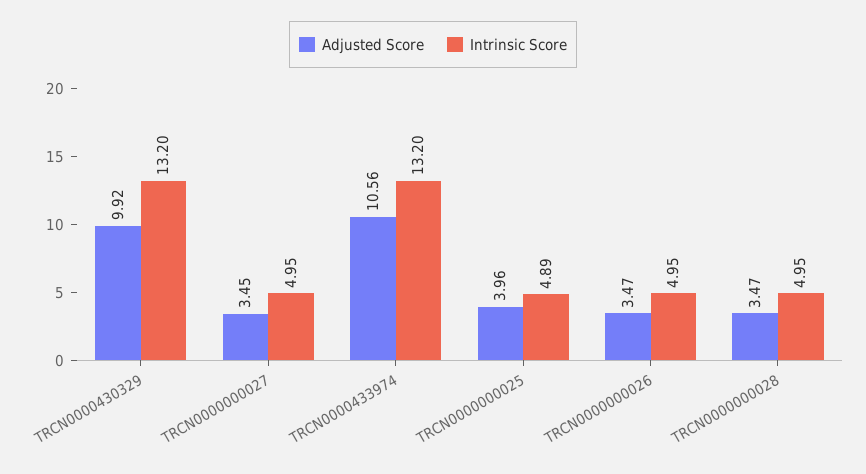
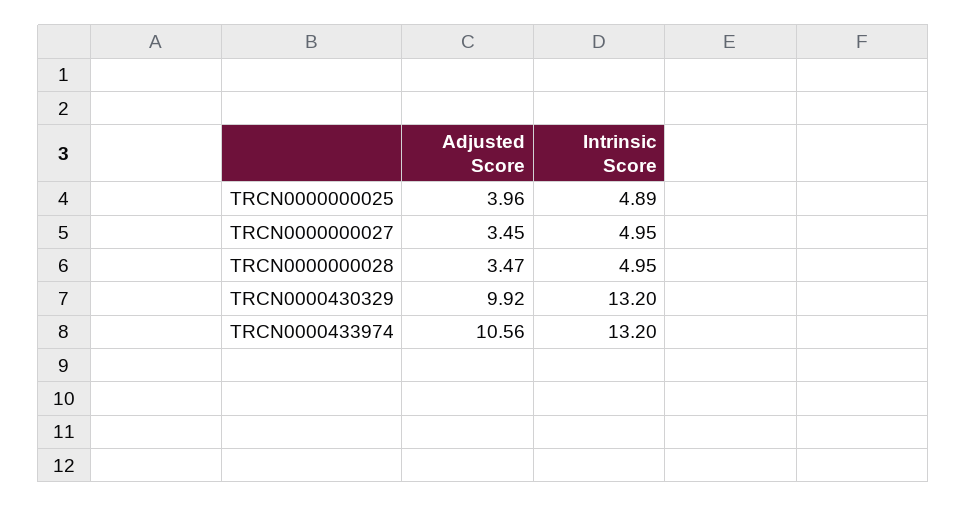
Adjusted Score, TRCN0000000026: 3.47 -> none
Intrinsic Score, TRCN0000000026: 4.95 -> none

